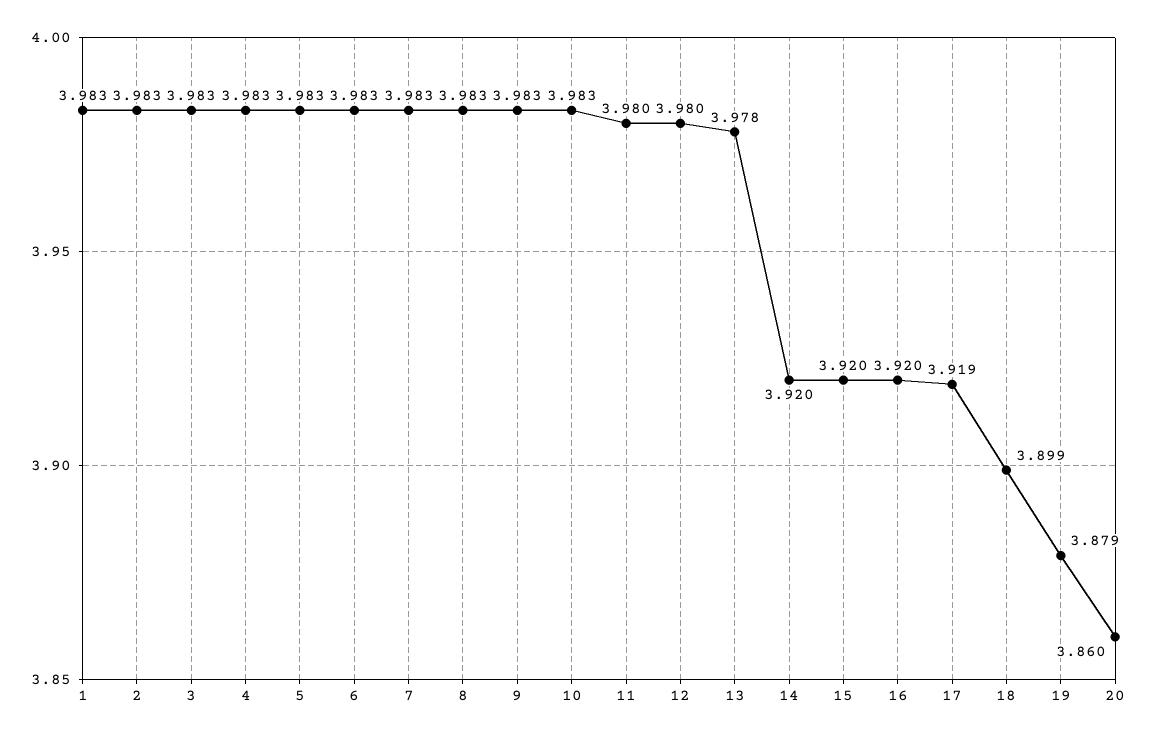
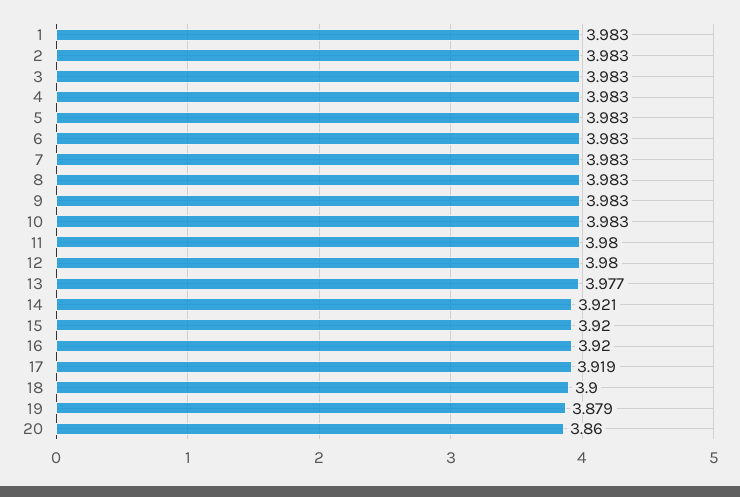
13: 3.978 -> 3.977
14: 3.92 -> 3.921
18: 3.899 -> 3.9

